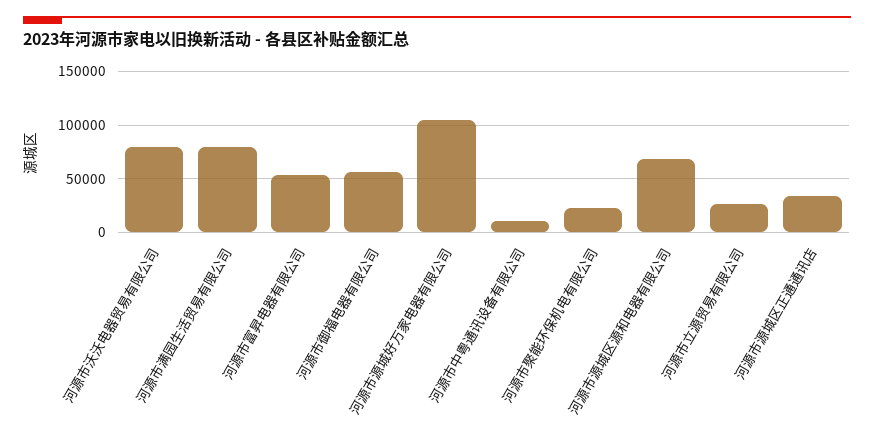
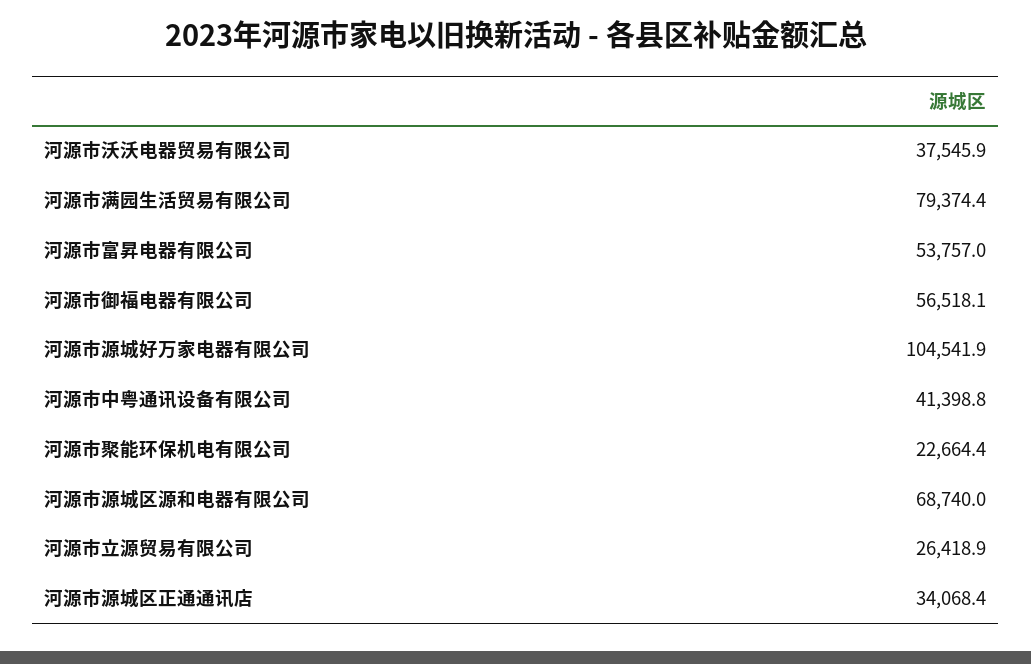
河源市沃沃电器贸易有限公司: 80000 -> 37545.9
河源市中粤通讯设备有限公司: 10000 -> 41398.8

